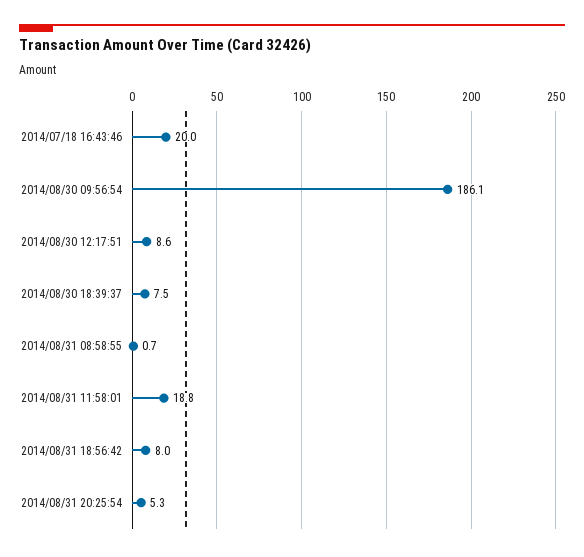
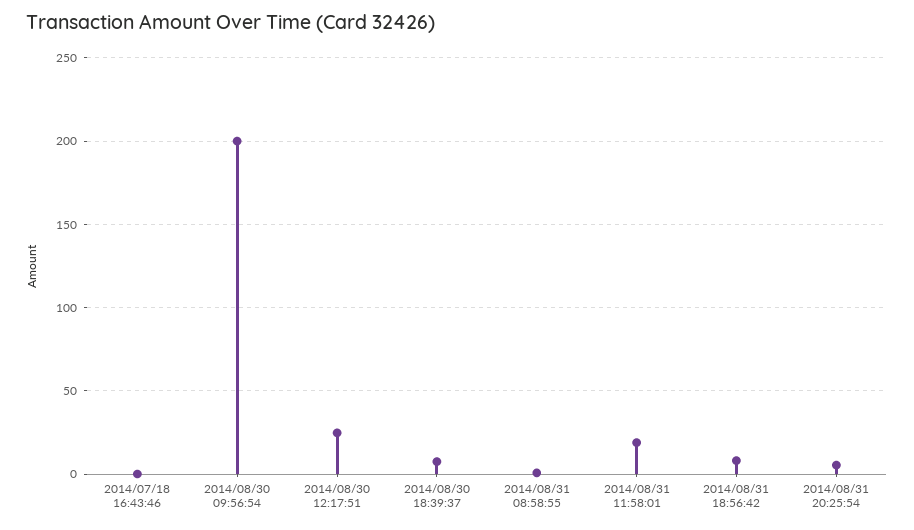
2014/07/18 16:43:46: 20 -> 0
2014/08/30 09:56:54: 186.1 -> 200
2014/08/30 12:17:51: 8.6 -> 25

